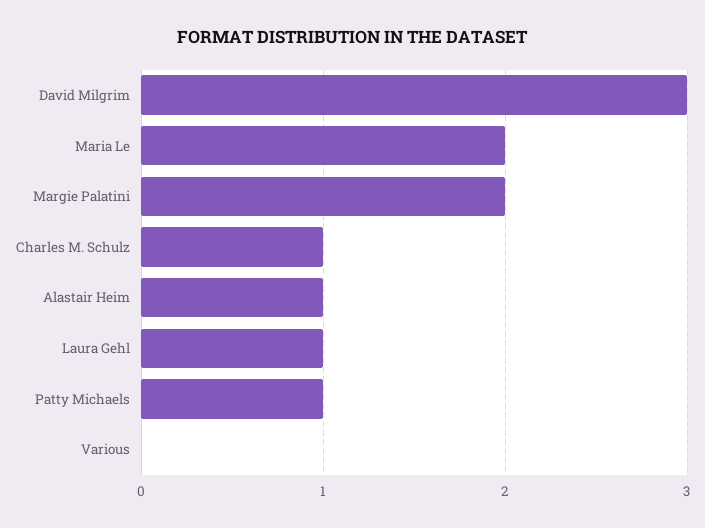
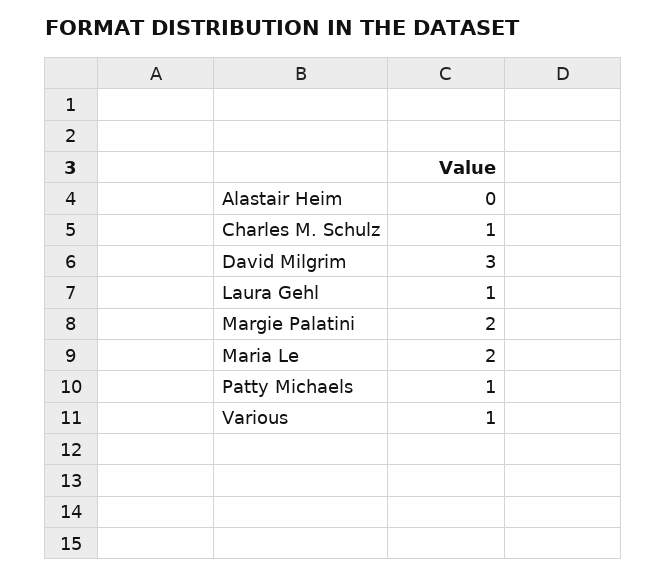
Alastair Heim: 1 -> 0
Various: 0 -> 1

